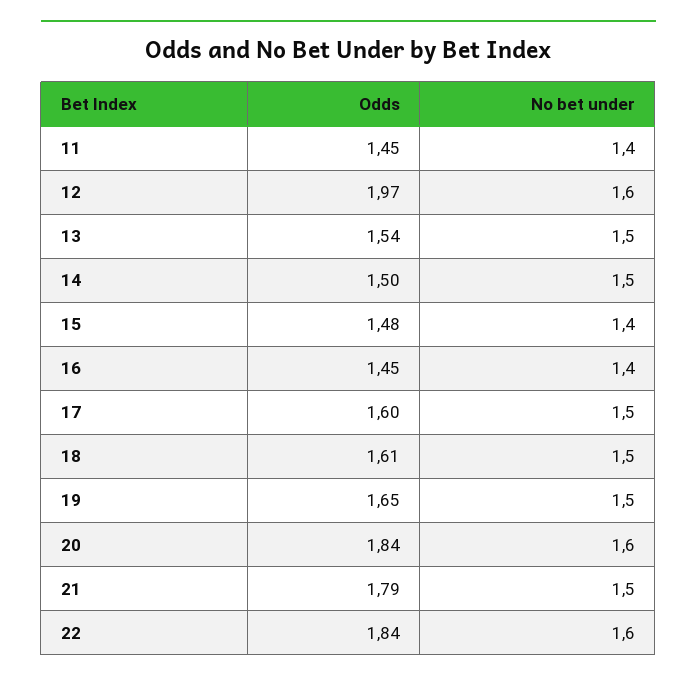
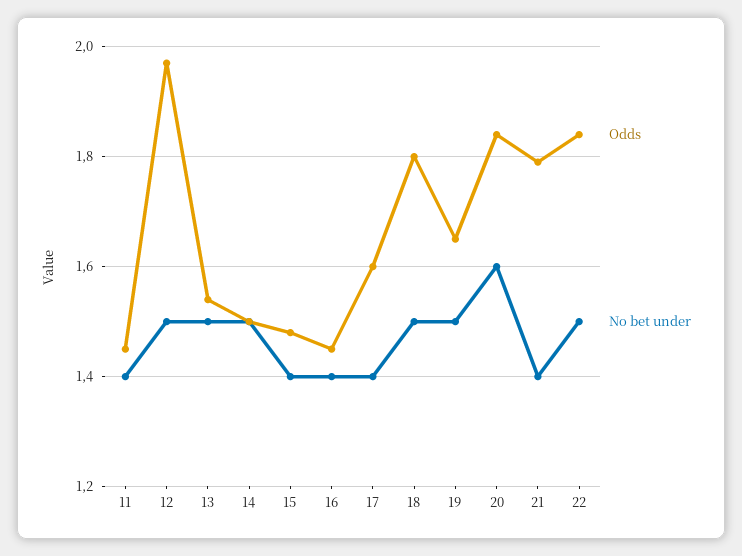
No bet under, 12: 1.6 -> 1.5
No bet under, 17: 1.5 -> 1.4
Odds, 18: 1.61 -> 1.8
No bet under, 21: 1.5 -> 1.4
No bet under, 22: 1.6 -> 1.5

